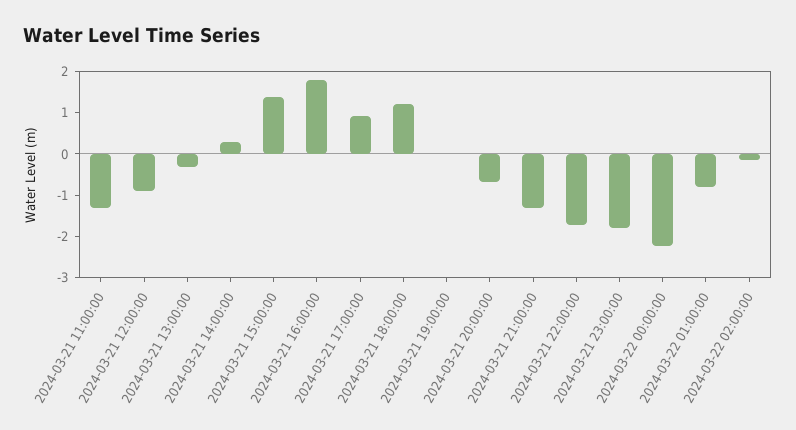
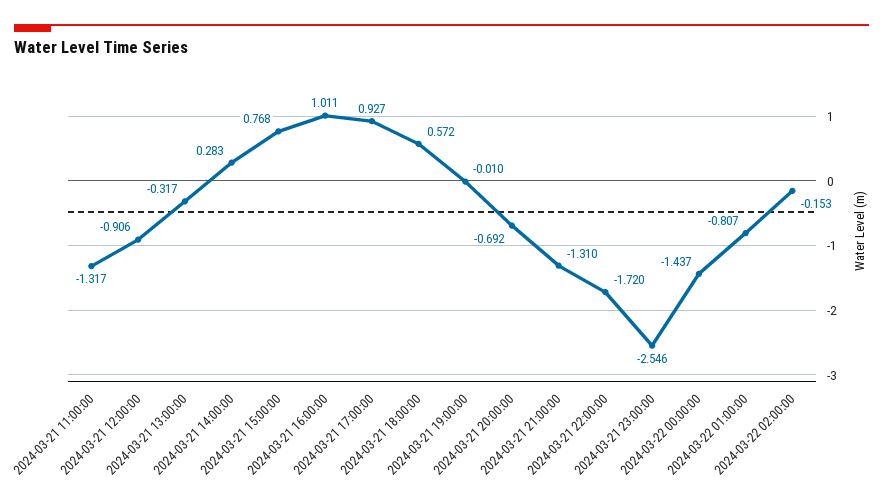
2024-03-21 15:00:00: 1.4 -> 0.768
2024-03-21 16:00:00: 1.8 -> 1.011
2024-03-21 18:00:00: 1.2 -> 0.572
2024-03-21 23:00:00: -1.8 -> -2.546
2024-03-22 00:00:00: -2.2 -> -1.437

